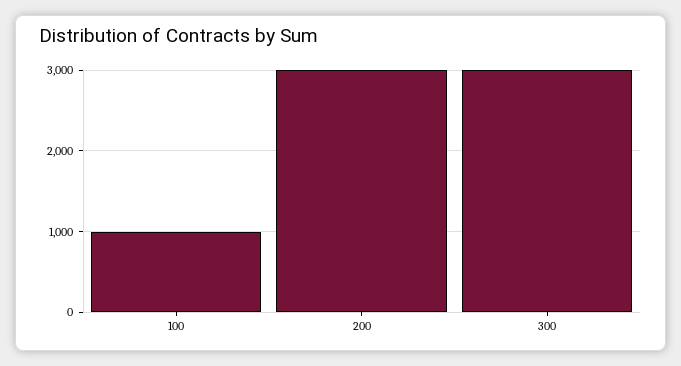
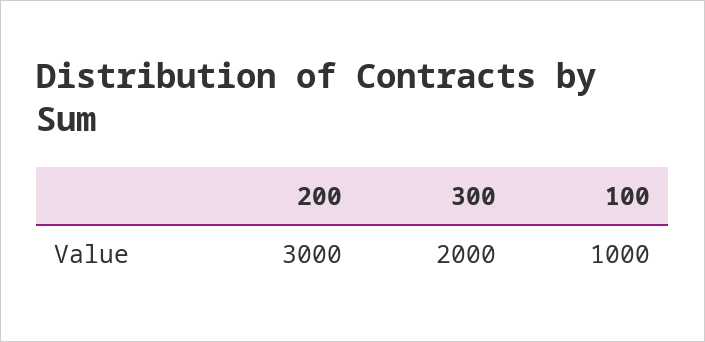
300: 3000 -> 2000

